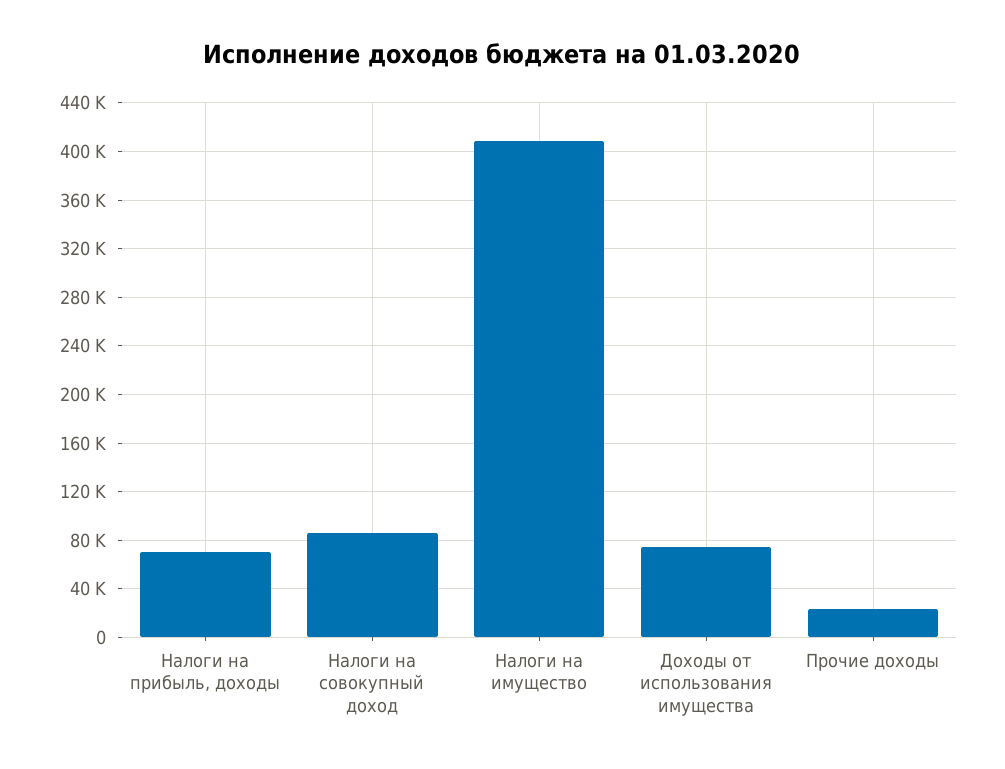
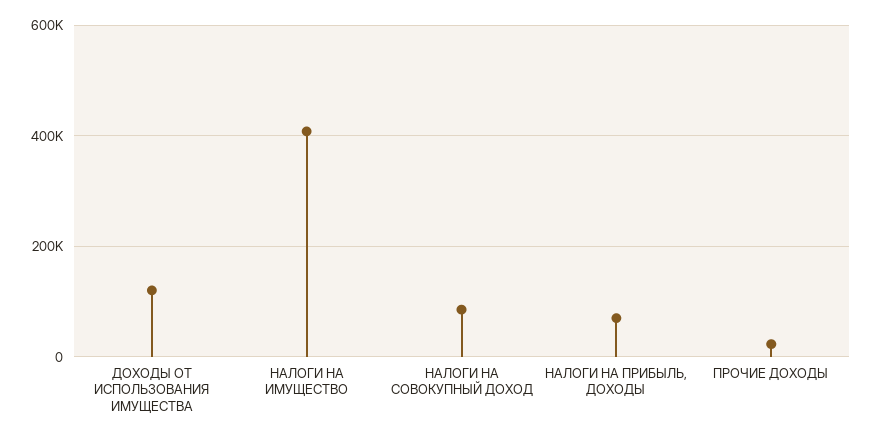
Доходы от использования имущества: 75000 -> 120000

